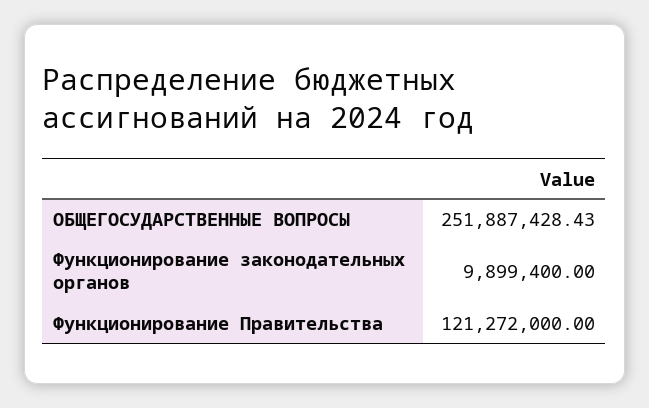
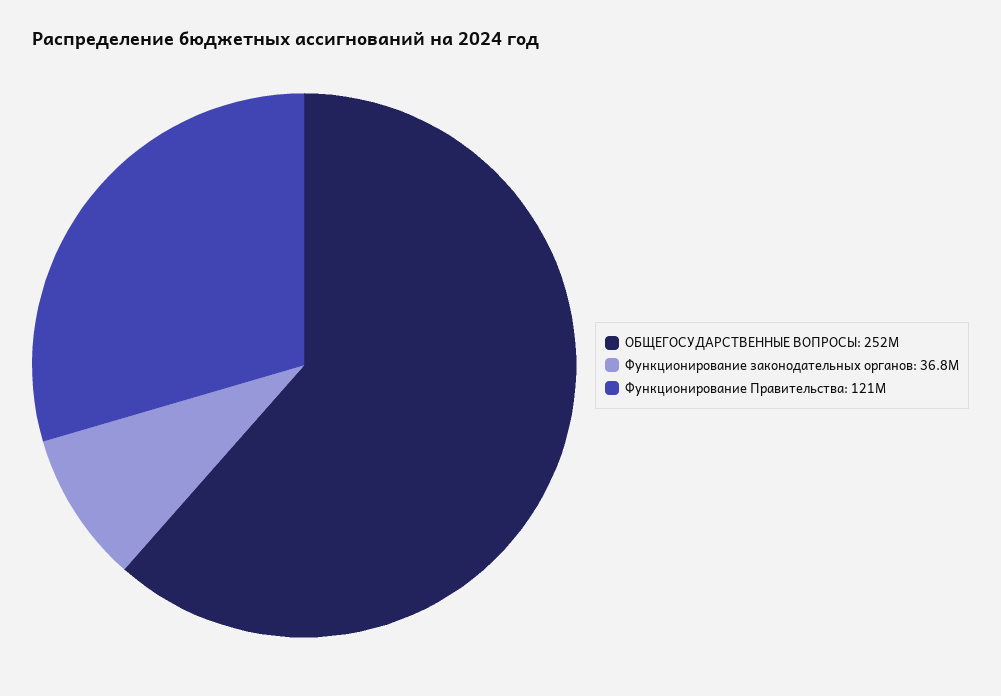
Функционирование законодательных органов: 9899400 -> 36800000

